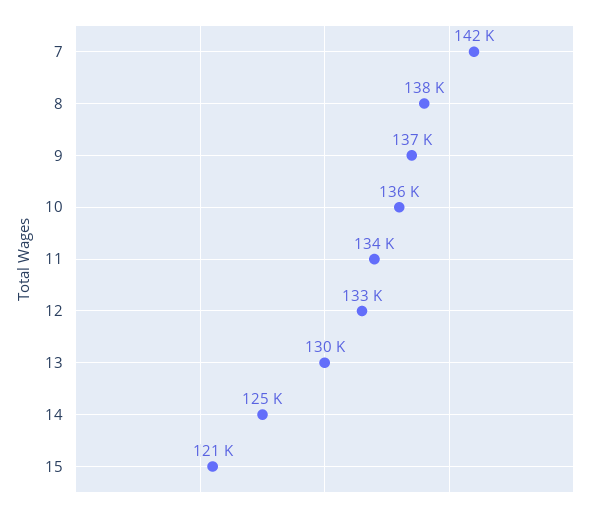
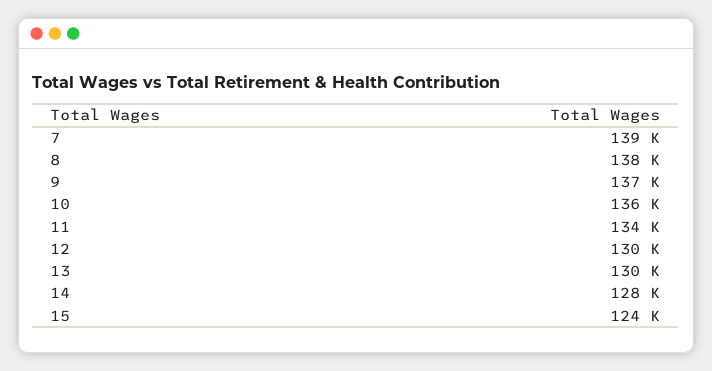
7: 142000 -> 139000
12: 133000 -> 130000
14: 125000 -> 128000
15: 121000 -> 124000

